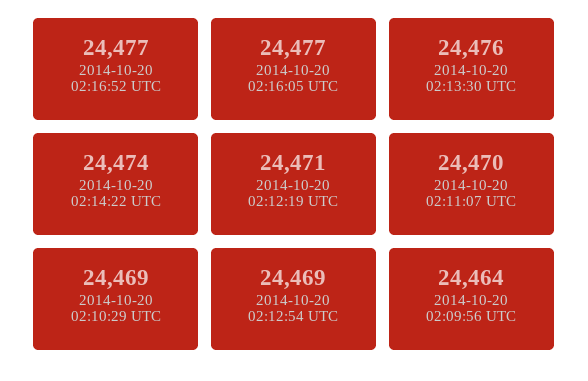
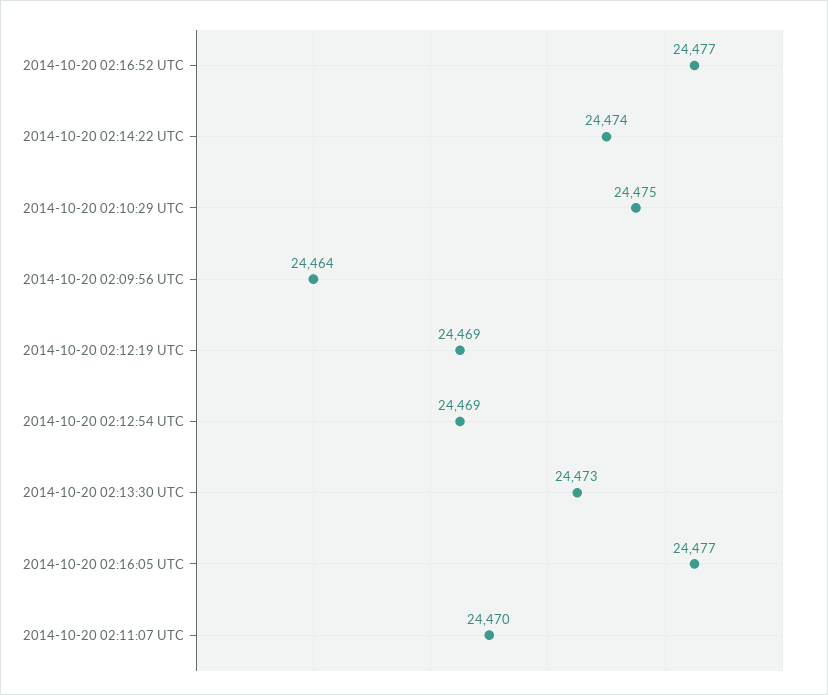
2014-10-20 02:13:30 UTC: 24476 -> 24473
2014-10-20 02:12:19 UTC: 24471 -> 24469
2014-10-20 02:10:29 UTC: 24469 -> 24475

